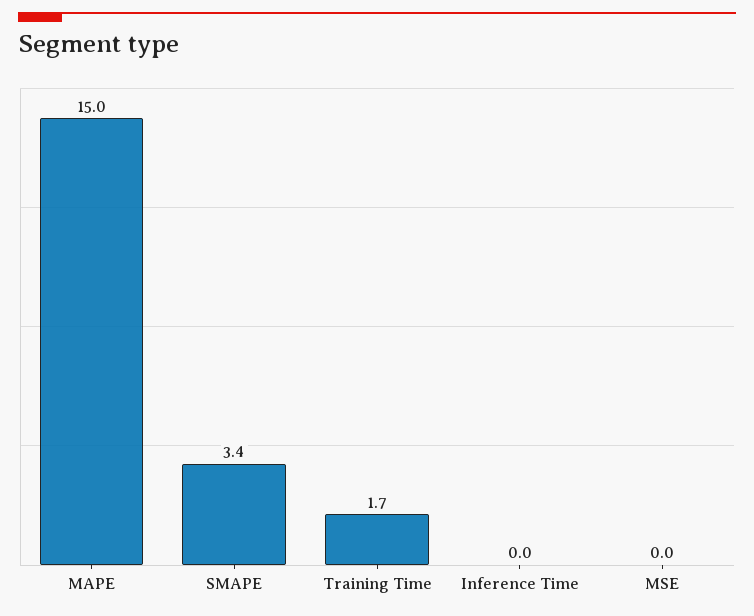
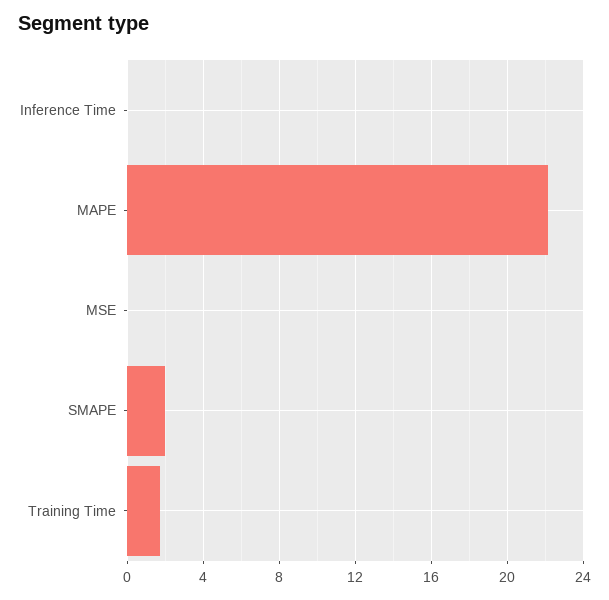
MAPE: 15 -> 22
SMAPE: 3.4 -> 2

